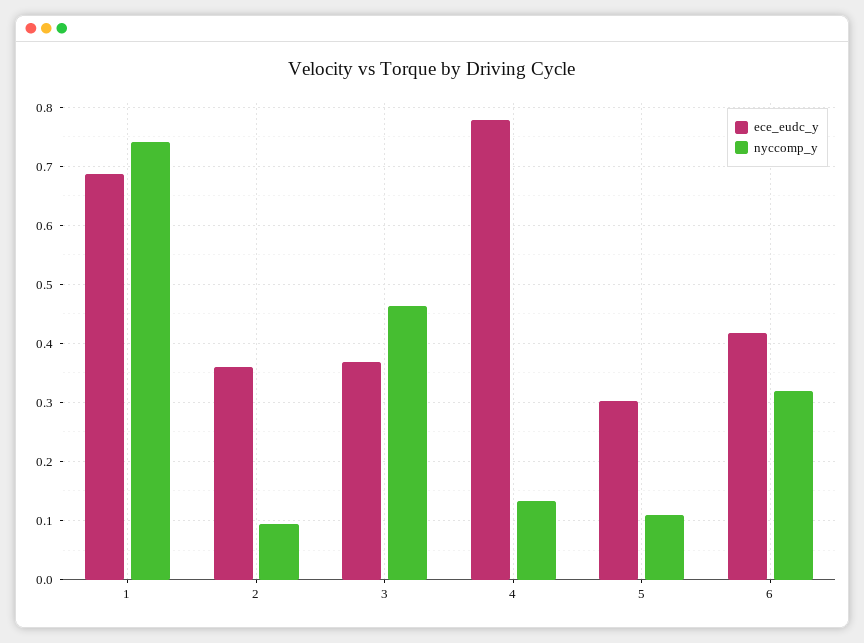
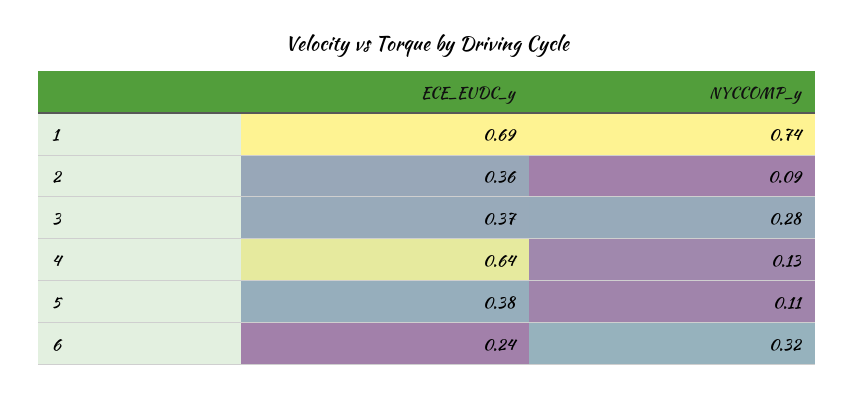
nyccomp_y, 3: 0.46 -> 0.28
ece_eudc_y, 4: 0.78 -> 0.64
ece_eudc_y, 5: 0.3 -> 0.38
ece_eudc_y, 6: 0.42 -> 0.24

